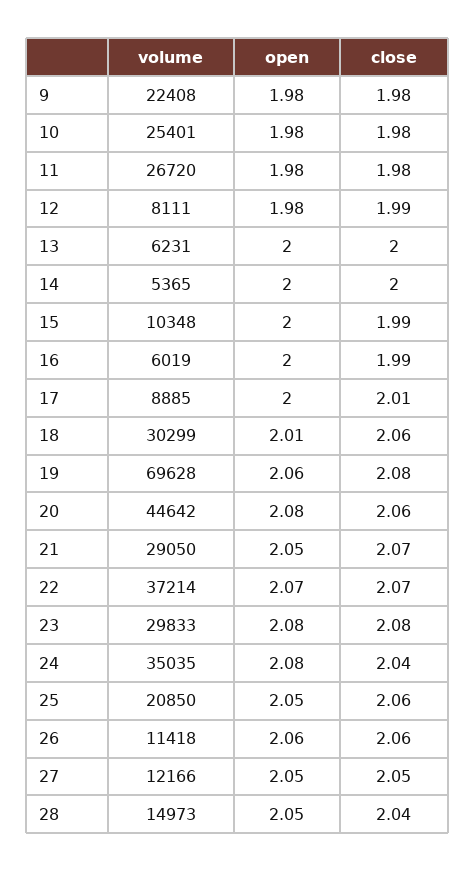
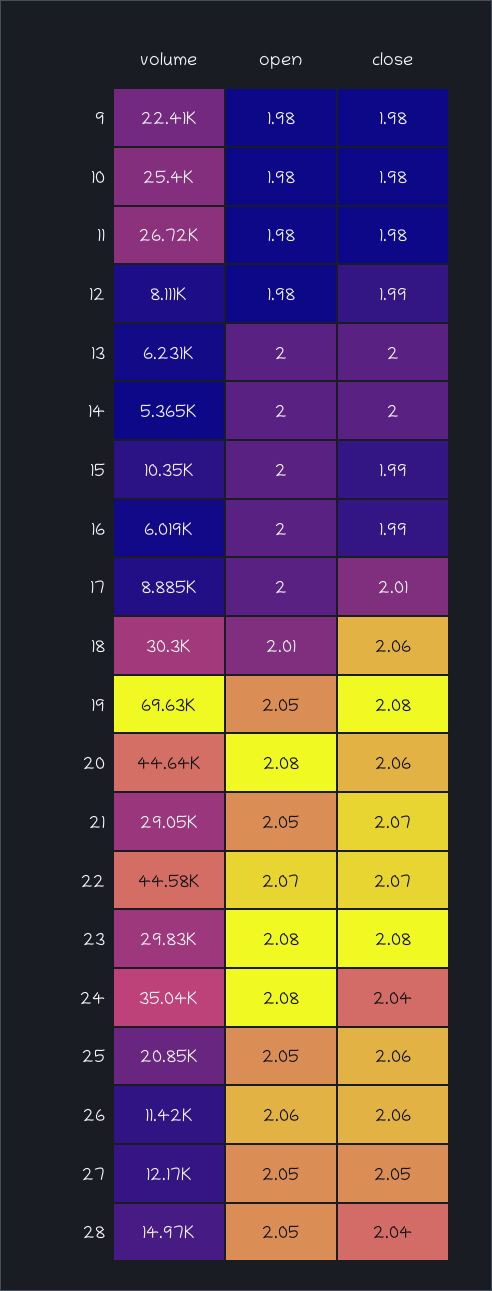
open, 19: 2.06 -> 2.05
volume, 22: 37214 -> 44580

